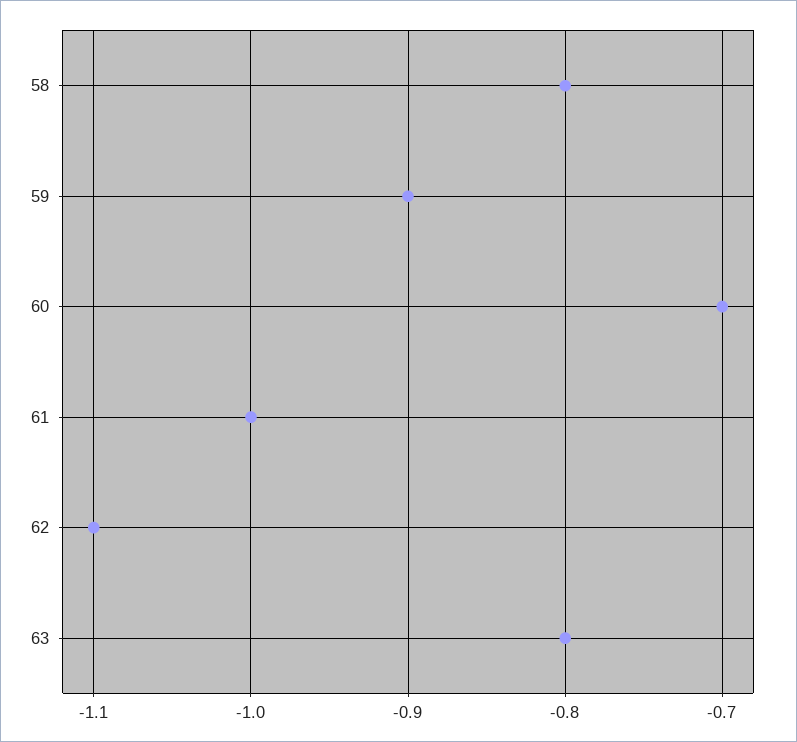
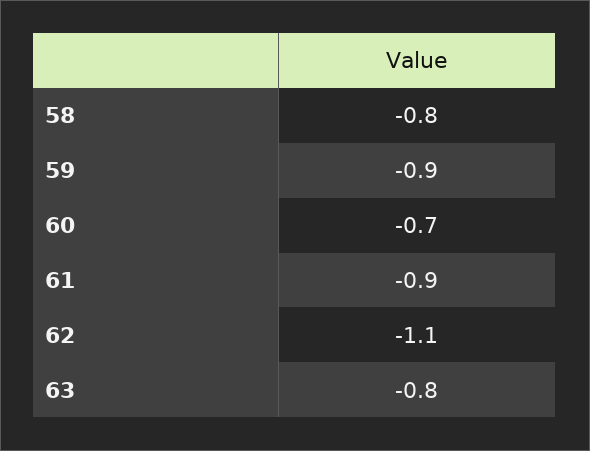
61: -1 -> -0.9

